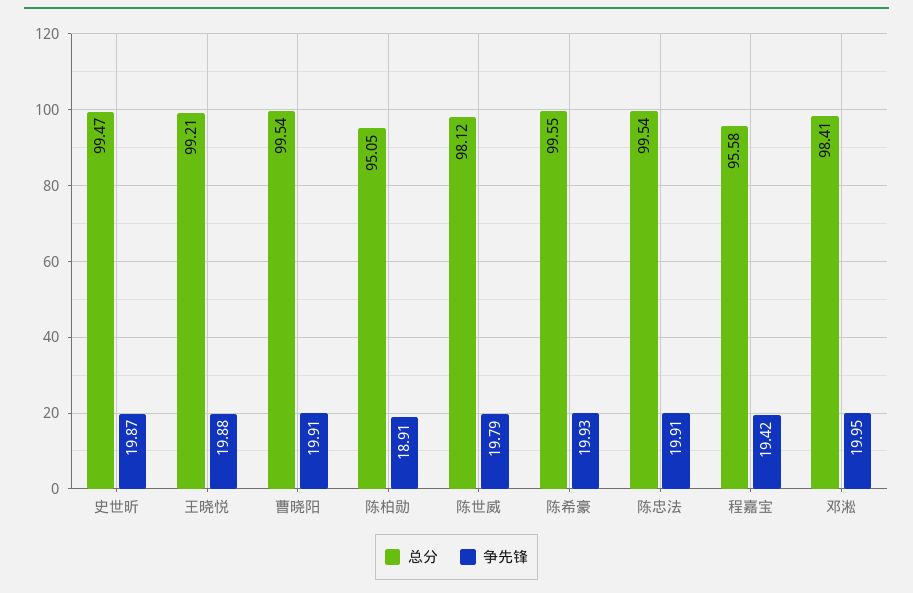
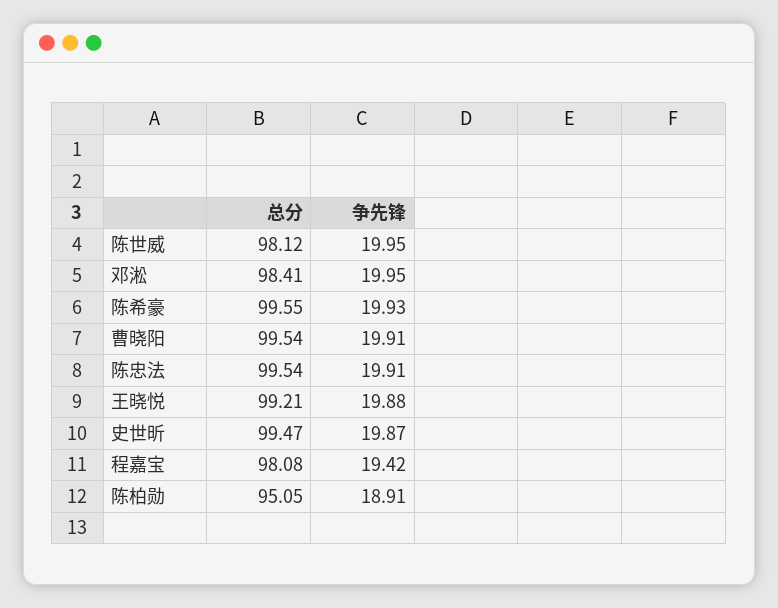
争先锋, 陈世威: 19.79 -> 19.95
总分, 程嘉宝: 95.58 -> 98.08

